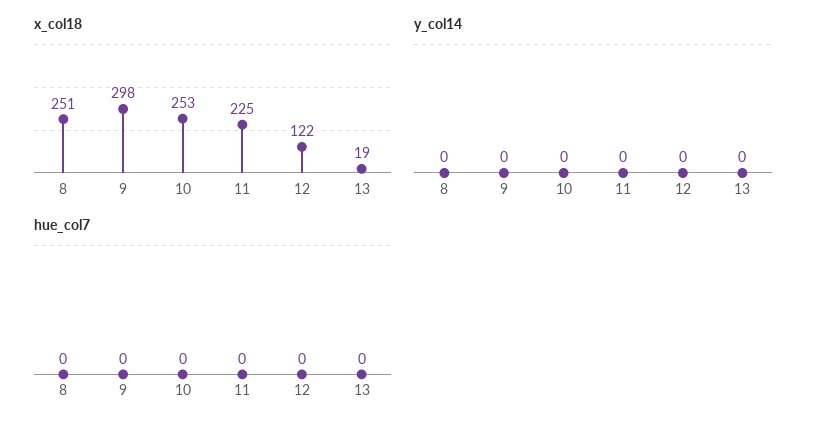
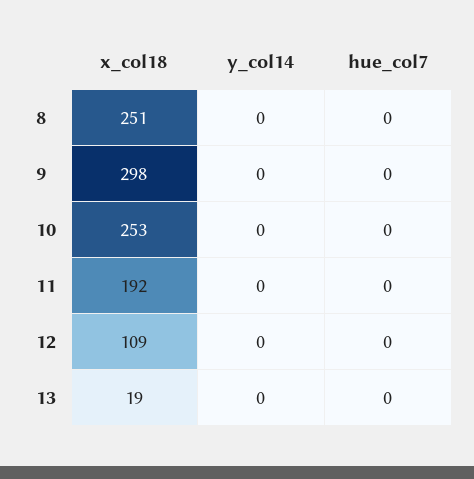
x_col18, 11: 225 -> 192
x_col18, 12: 122 -> 109

